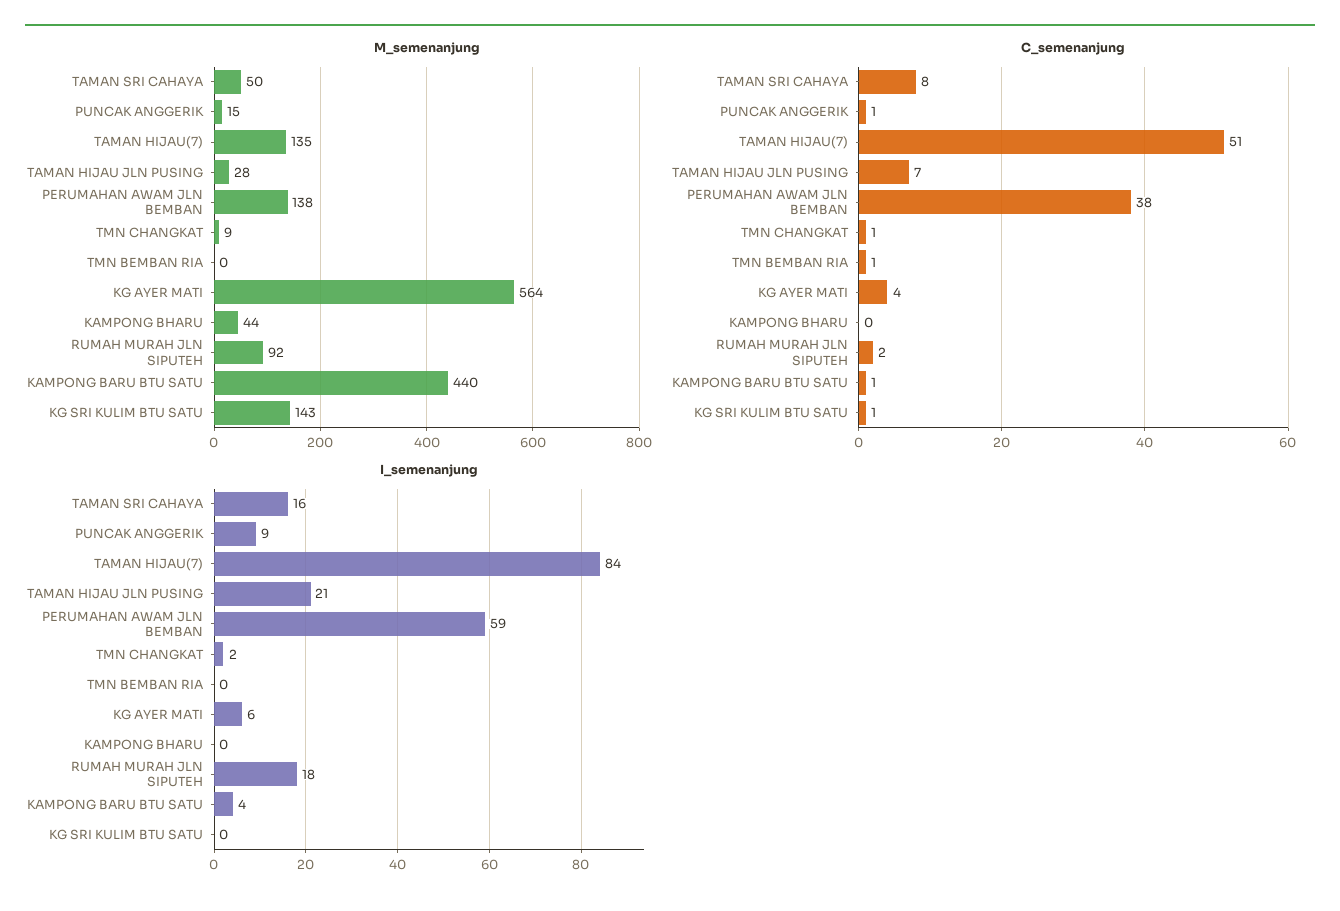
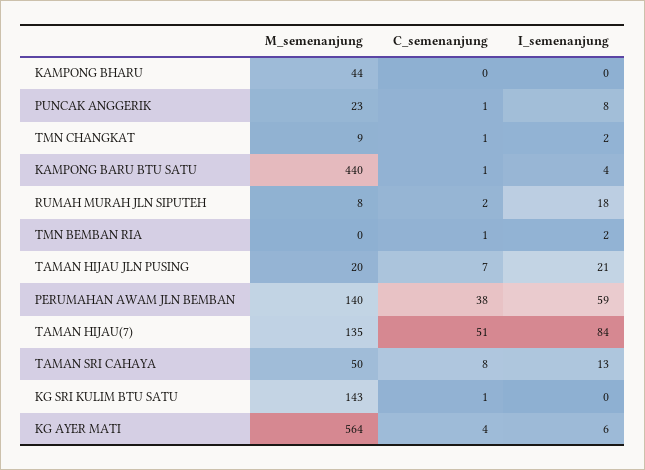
M_semenanjung, PUNCAK ANGGERIK: 15 -> 23
M_semenanjung, TAMAN HIJAU JLN PUSING: 28 -> 20
M_semenanjung, PERUMAHAN AWAM JLN BEMBAN: 138 -> 140
M_semenanjung, RUMAH MURAH JLN SIPUTEH: 92 -> 8
I_semenanjung, TAMAN SRI CAHAYA: 16 -> 13
I_semenanjung, PUNCAK ANGGERIK: 9 -> 8
I_semenanjung, TMN BEMBAN RIA: 0 -> 2

